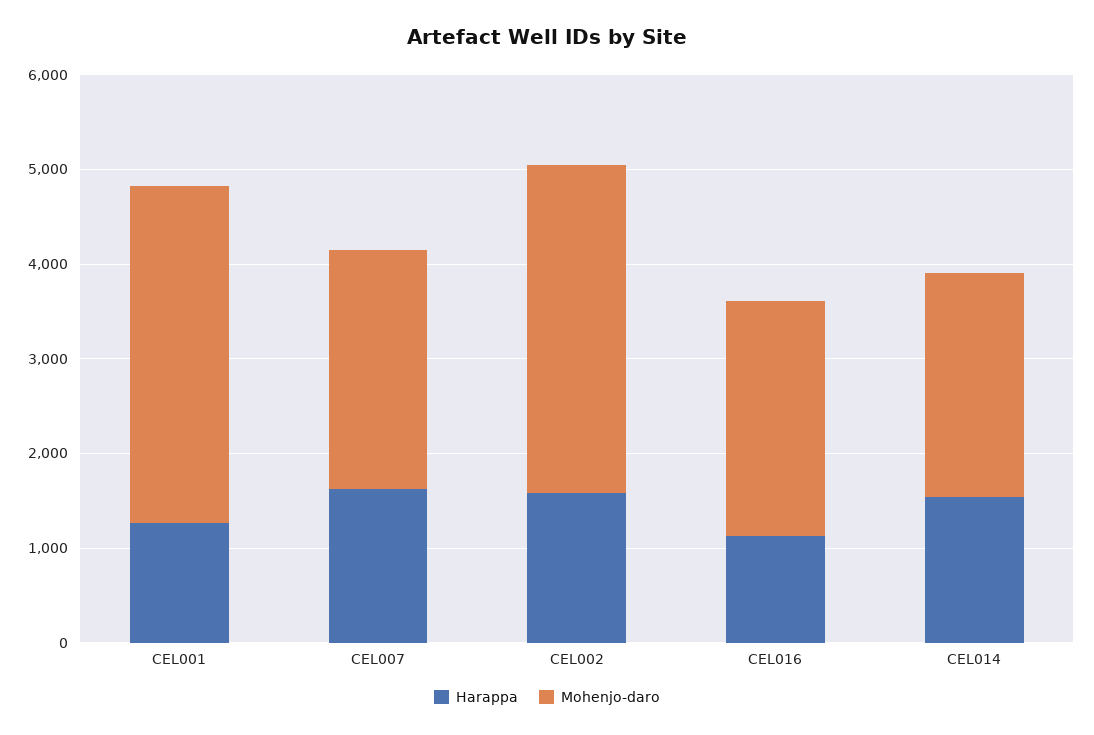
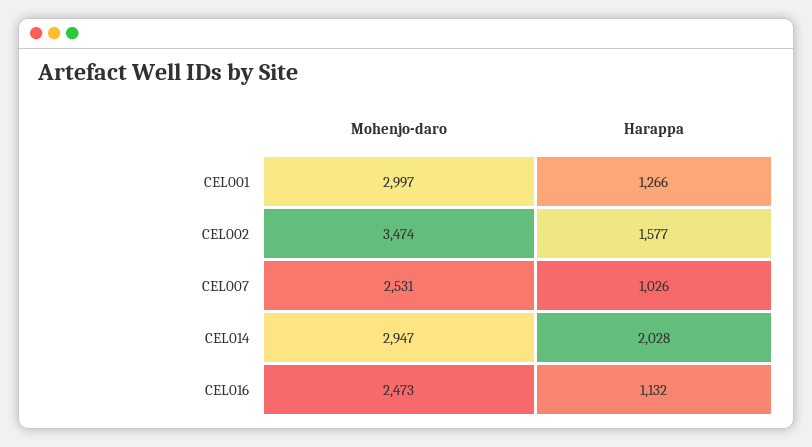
Mohenjo-daro, CEL001: 3600 -> 2997
Harappa, CEL007: 1600 -> 1026
Harappa, CEL014: 1600 -> 2028
Mohenjo-daro, CEL014: 2400 -> 2947

